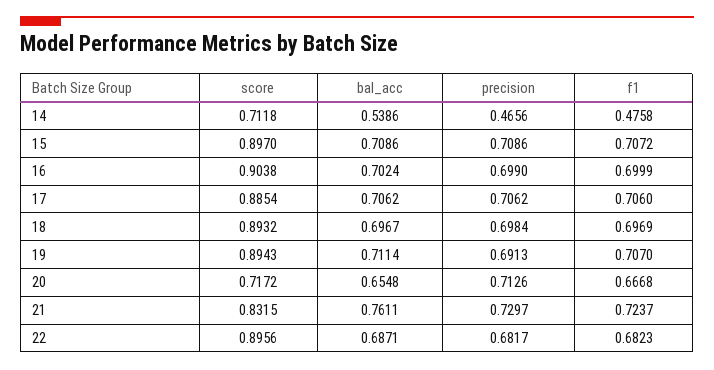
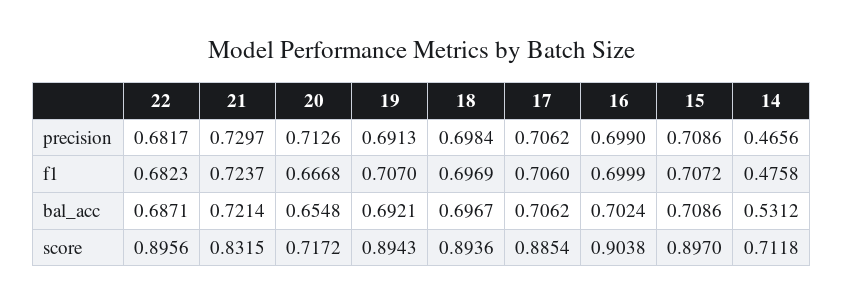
bal_acc, 14: 0.5386 -> 0.5312
score, 18: 0.8932 -> 0.8936
bal_acc, 19: 0.7114 -> 0.6921
bal_acc, 21: 0.7611 -> 0.7214

